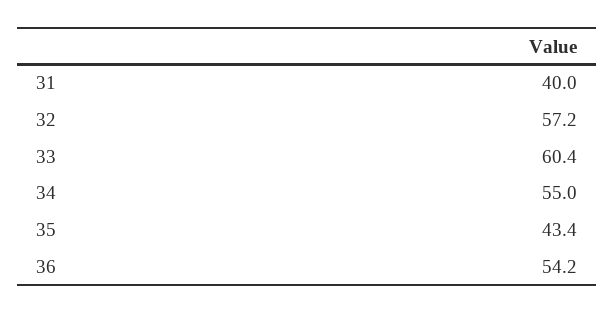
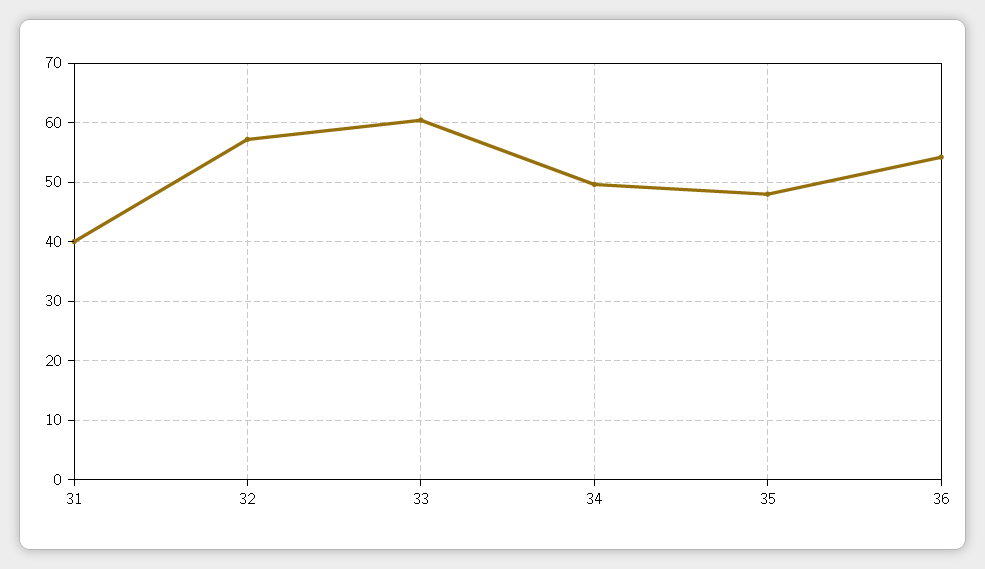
34: 55 -> 50
35: 43.4 -> 48

